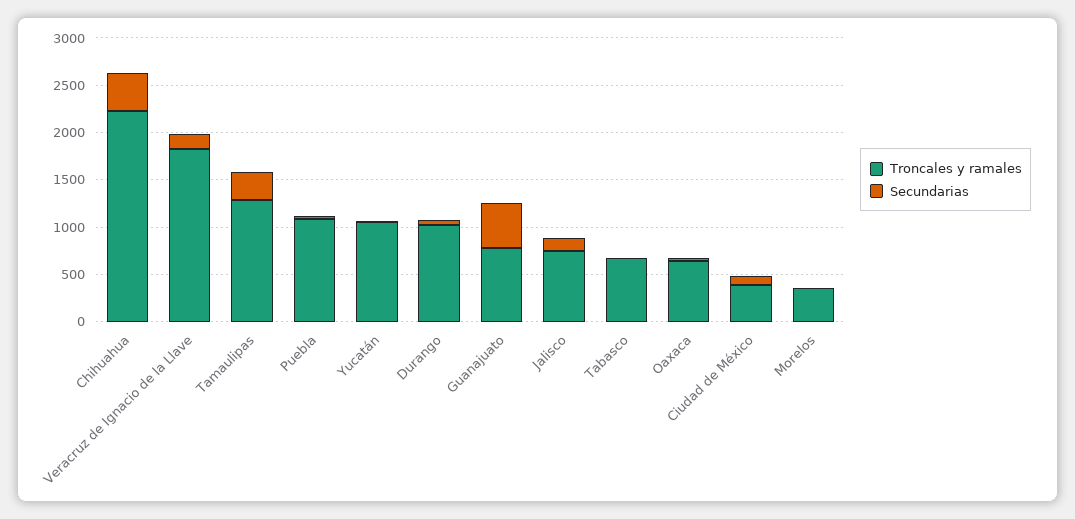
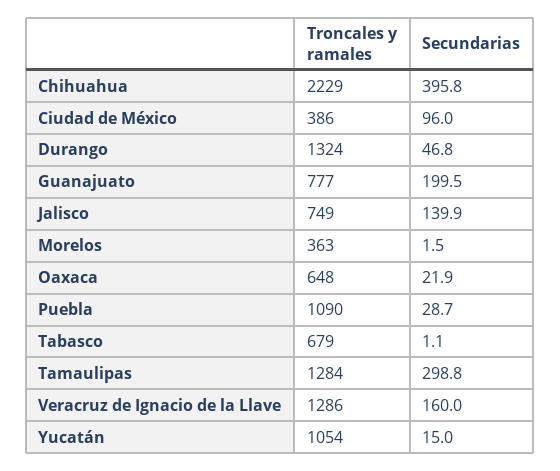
Troncales y ramales, Veracruz de Ignacio de la Llave: 1800 -> 1286
Troncales y ramales, Durango: 1000 -> 1324
Secundarias, Guanajuato: 500 -> 199.5

